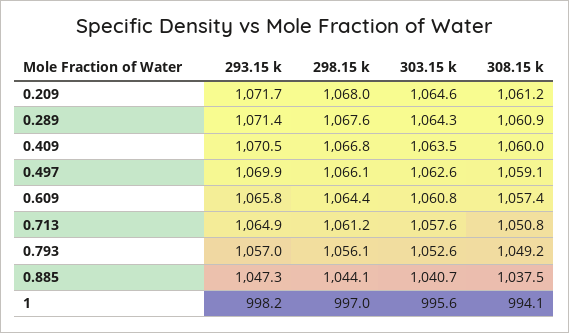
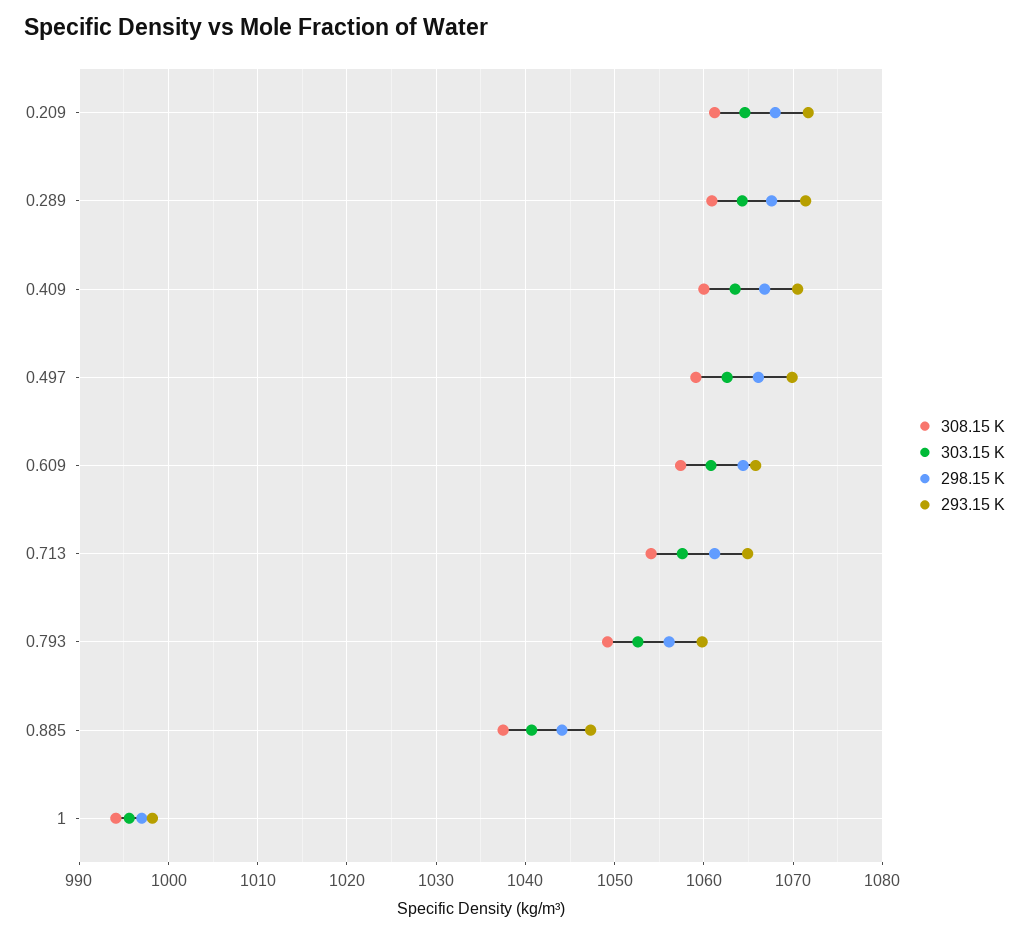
308.15 k, 0.713: 1050.8 -> 1054
293.15 k, 0.793: 1057 -> 1060

